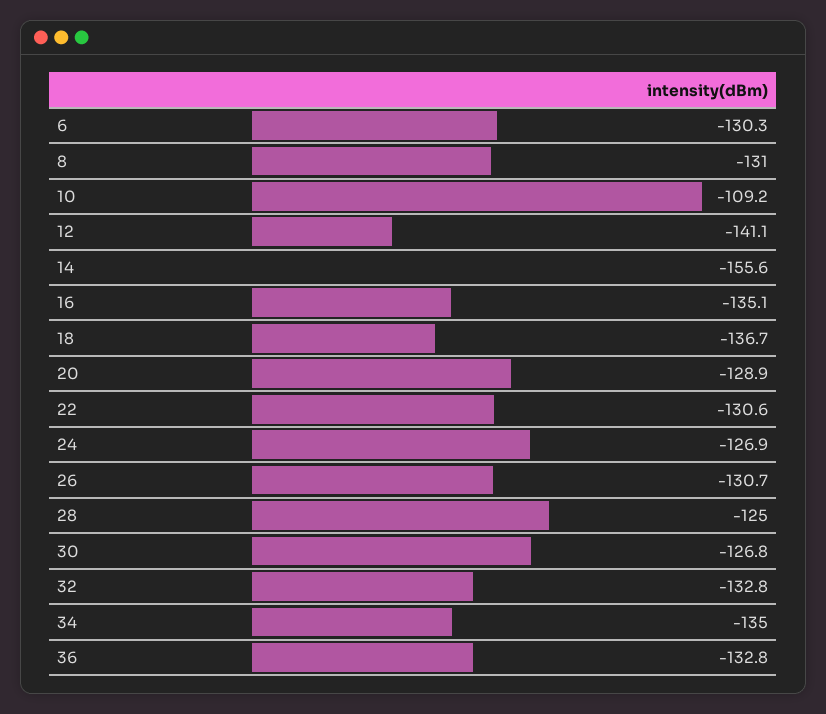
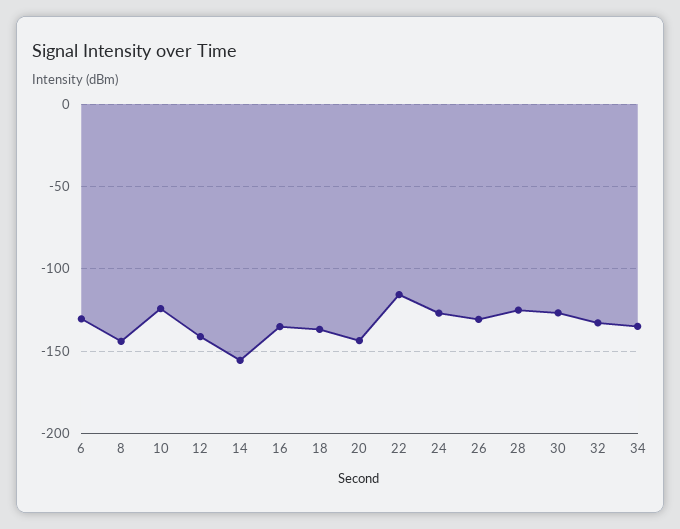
8: -131 -> -145
10: -109.2 -> -125
20: -128.9 -> -145
22: -130.6 -> -115
36: -132.8 -> none

